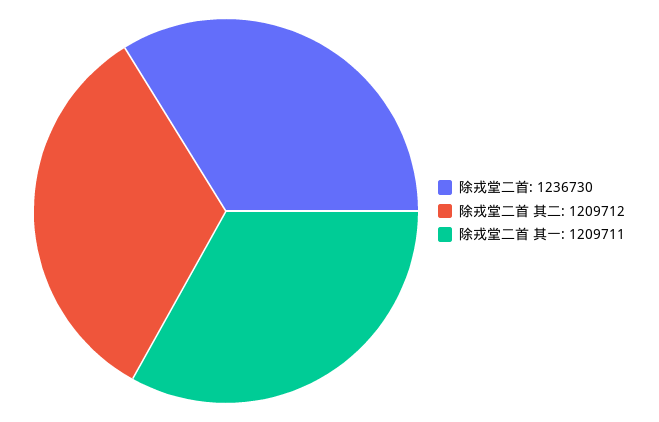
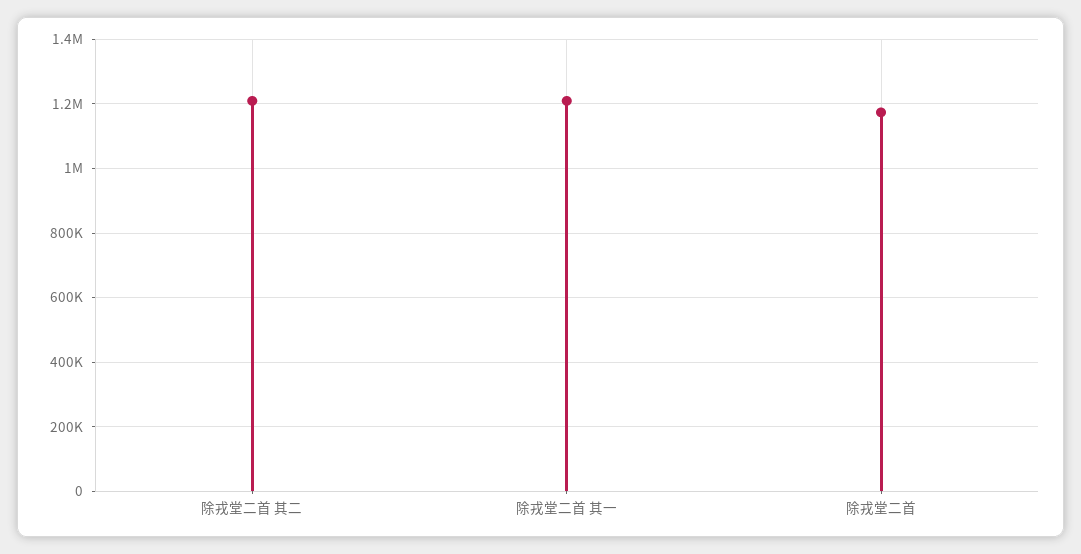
除戎堂二首: 1236730 -> 1180000

